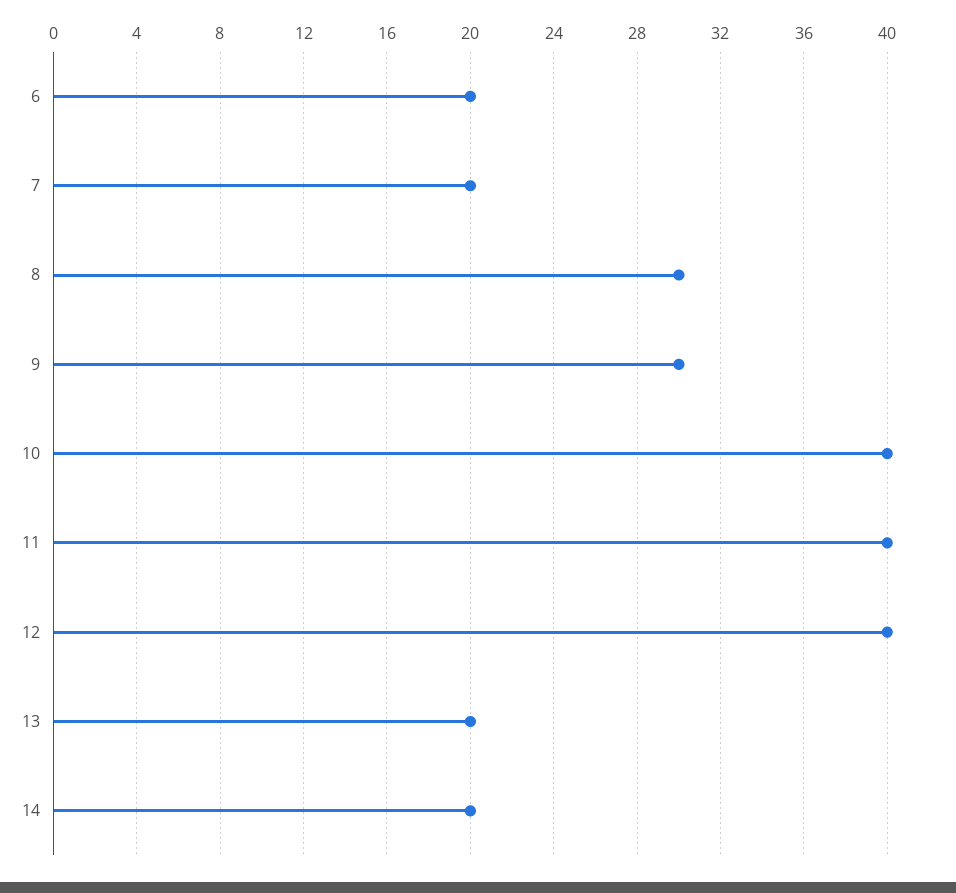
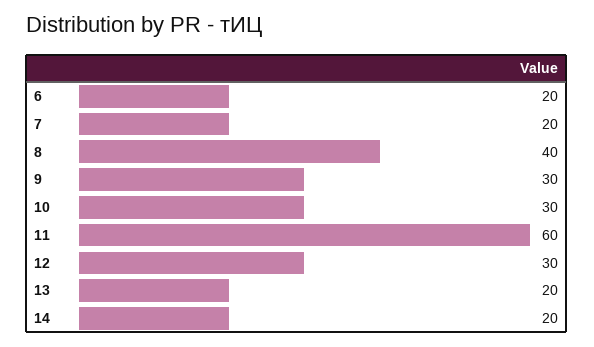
8: 30 -> 40
10: 40 -> 30
11: 40 -> 60
12: 40 -> 30

